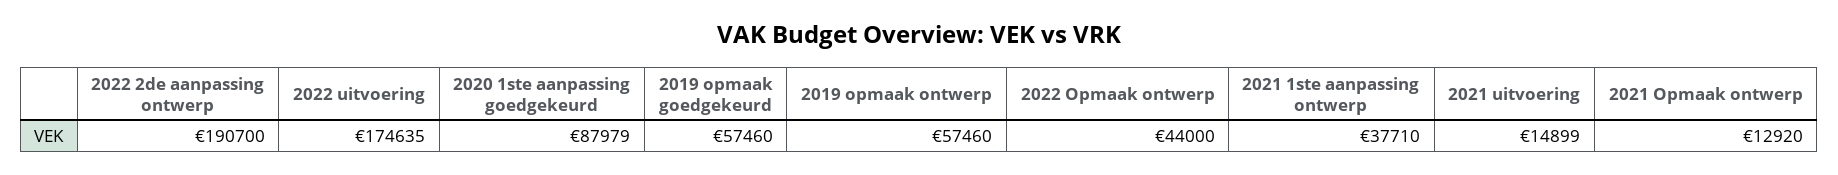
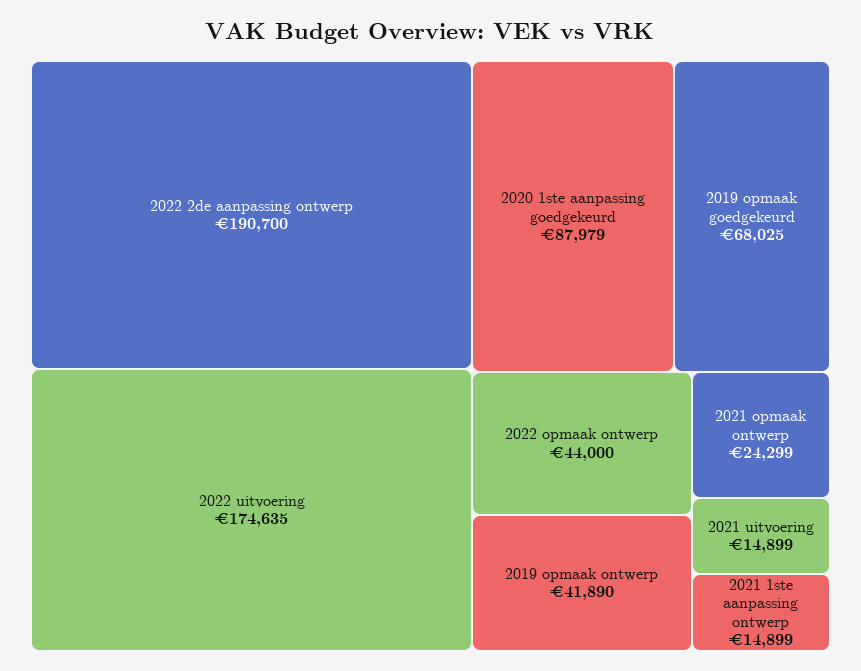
2019 opmaak goedgekeurd: 57460 -> 68025
2019 opmaak ontwerp: 57460 -> 41890
2021 1ste aanpassing ontwerp: 37710 -> 14899
2021 Opmaak ontwerp: 12920 -> 24299

